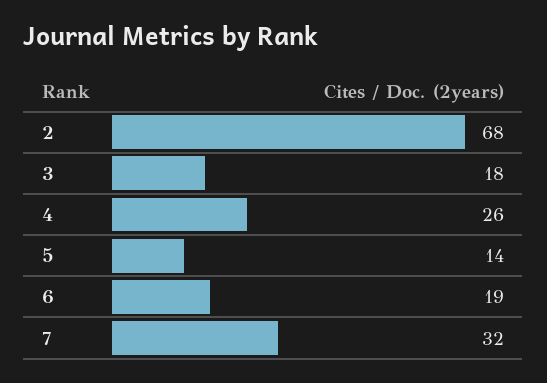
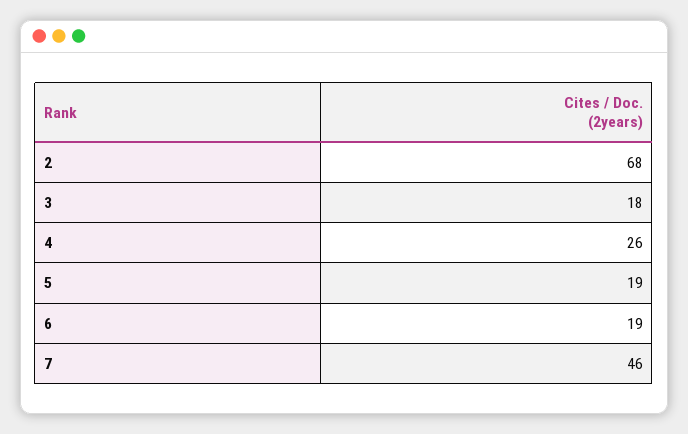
5: 14 -> 19
7: 32 -> 46

